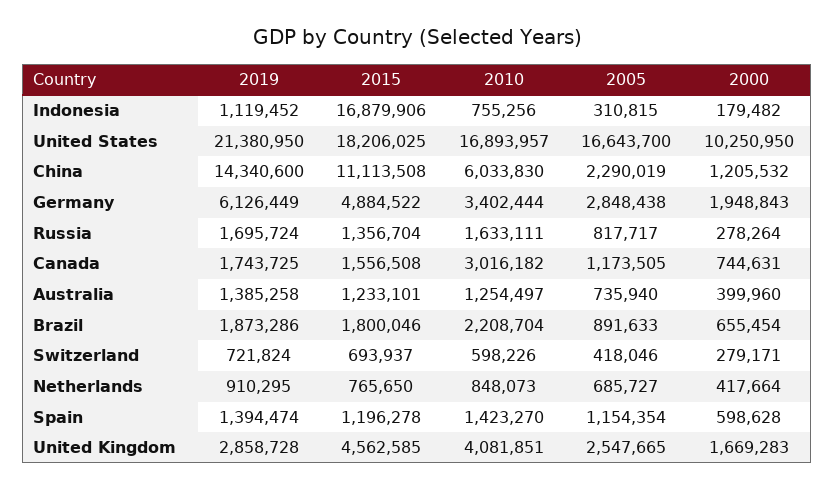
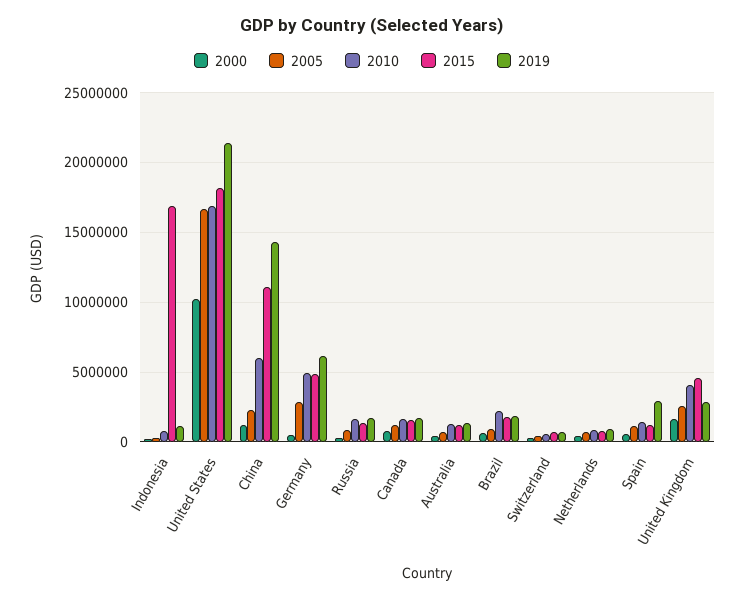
2010, Germany: 3402444 -> 5000000
2000, Germany: 1948843 -> 500000
2010, Canada: 3016182 -> 1500000
2019, Spain: 1394474 -> 3000000

